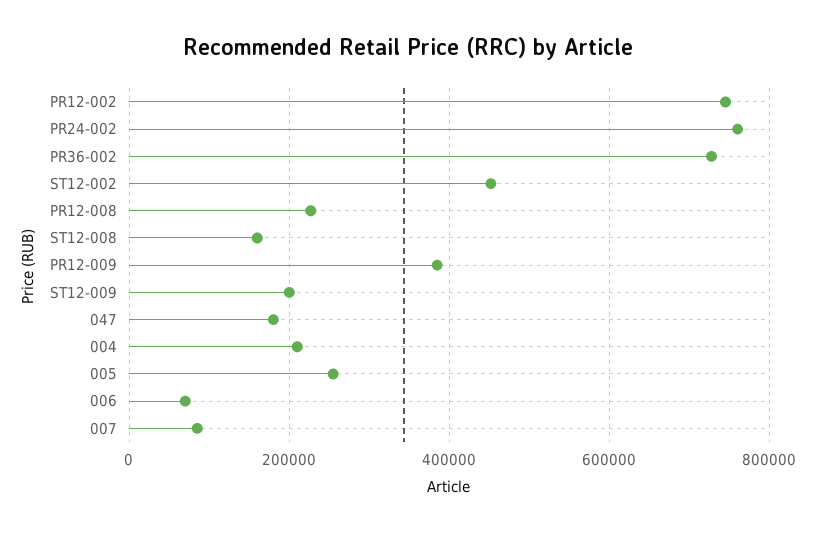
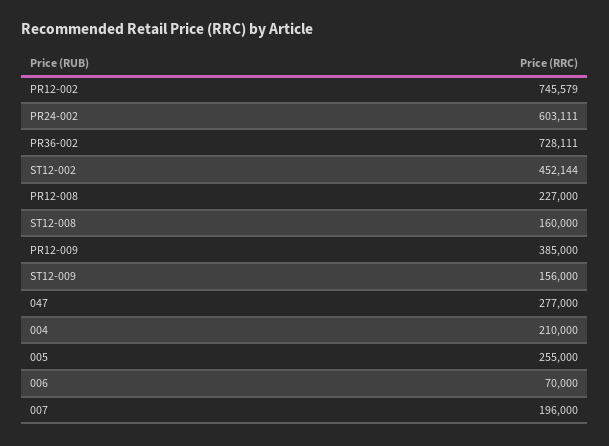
PR24-002: 760000 -> 603111
ST12-009: 200000 -> 156000
047: 180000 -> 277000
007: 80000 -> 196000

